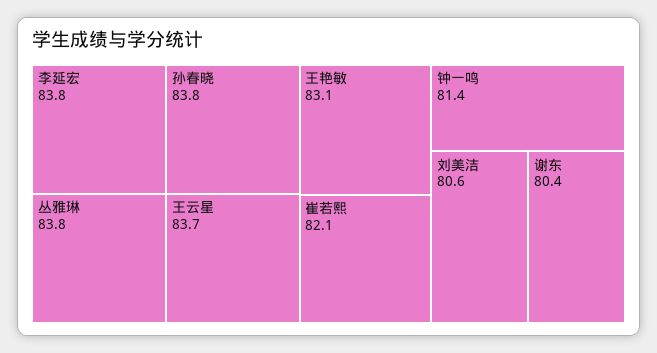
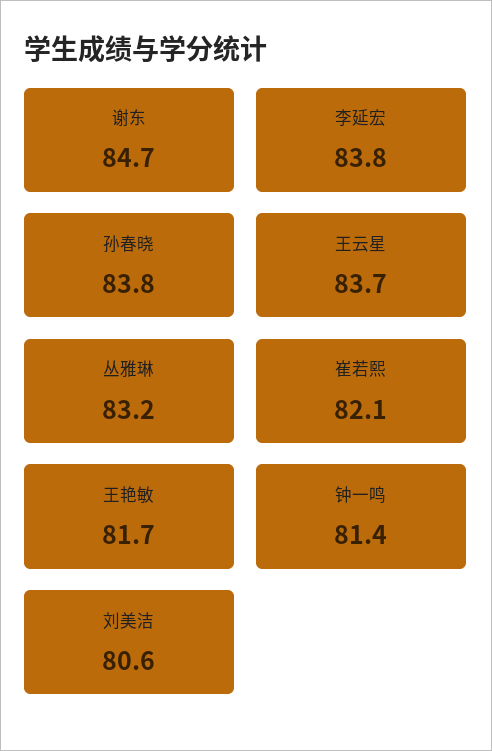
丛雅琳: 83.8 -> 83.2
王艳敏: 83.1 -> 81.7
谢东: 80.4 -> 84.7

